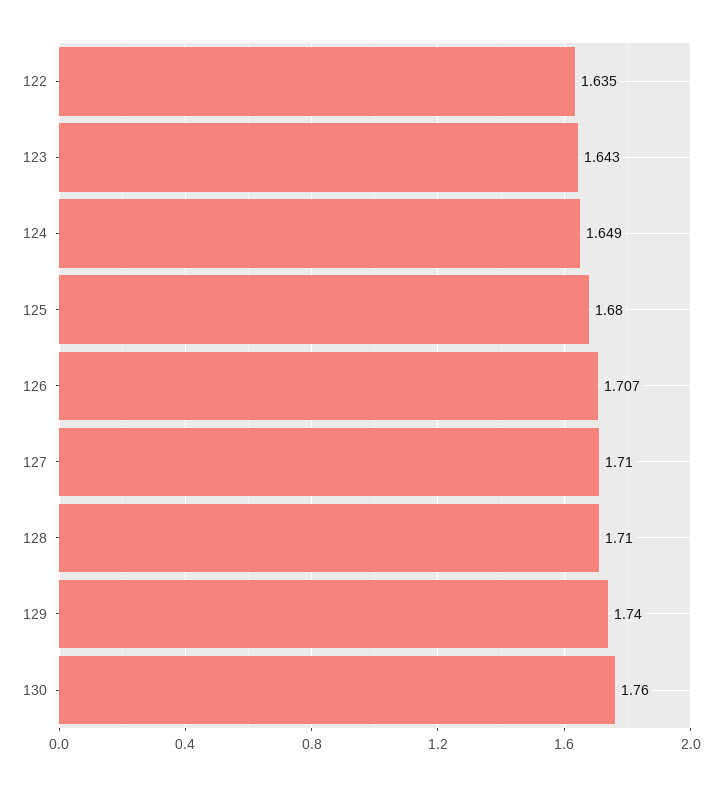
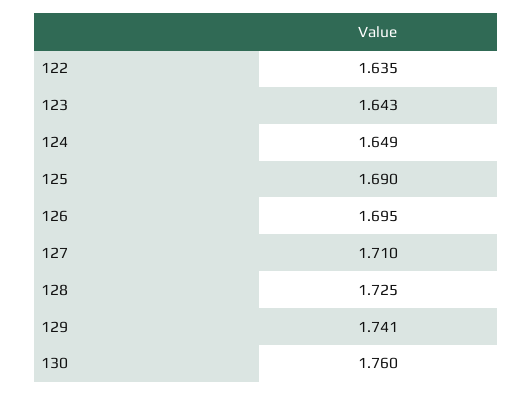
125: 1.68 -> 1.69
126: 1.707 -> 1.695
128: 1.71 -> 1.725
129: 1.74 -> 1.741

